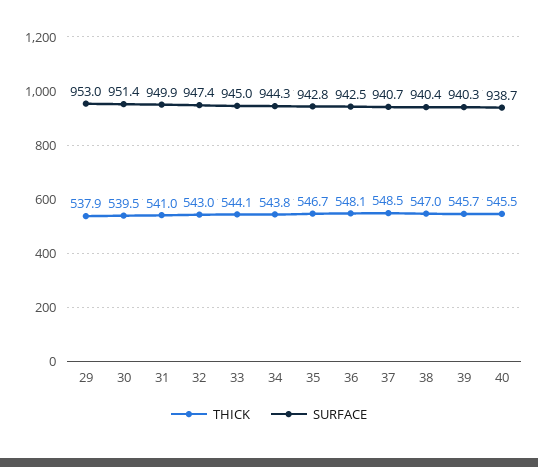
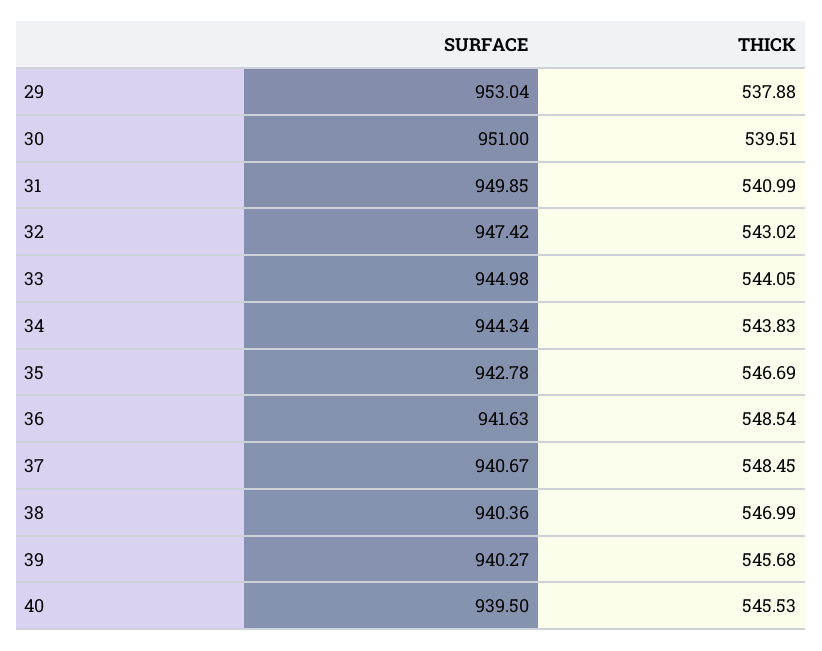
SURFACE, 30: 951.4 -> 951
THICK, 36: 548.1 -> 548.54
SURFACE, 36: 942.5 -> 941.63
SURFACE, 40: 938.7 -> 939.5

